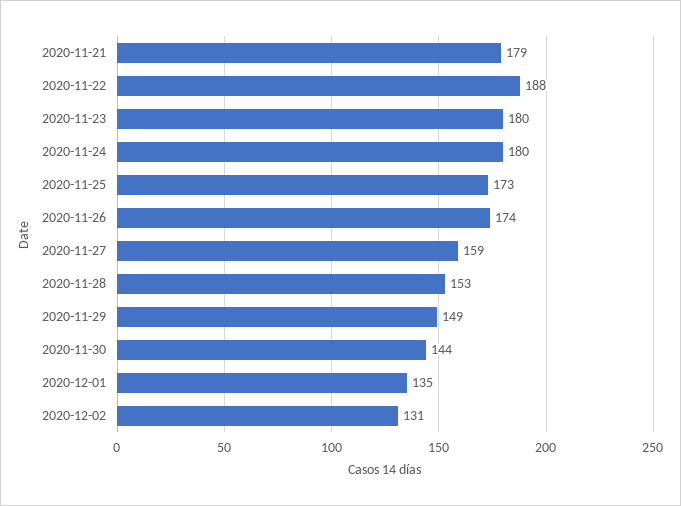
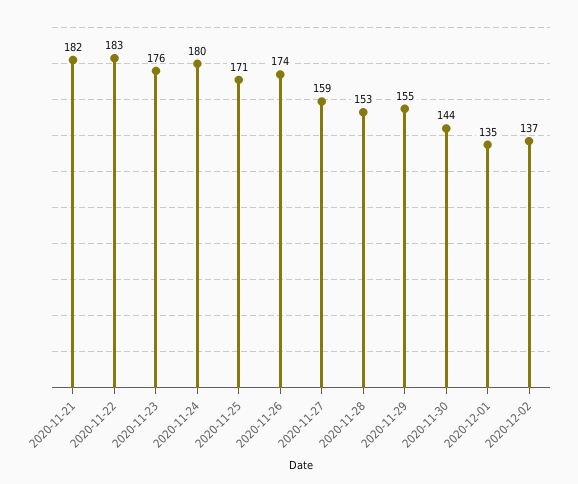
2020-11-21: 179 -> 182
2020-11-22: 188 -> 183
2020-11-23: 180 -> 176
2020-11-25: 173 -> 171
2020-11-29: 149 -> 155
2020-12-02: 131 -> 137

